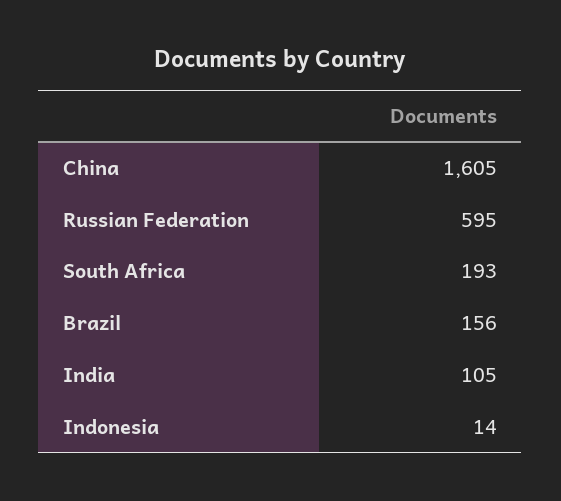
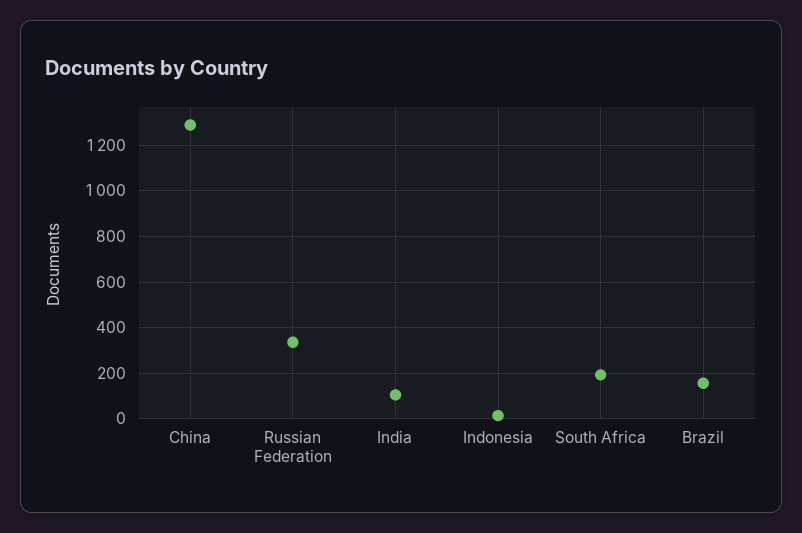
China: 1605 -> 1300
Russian Federation: 595 -> 350

